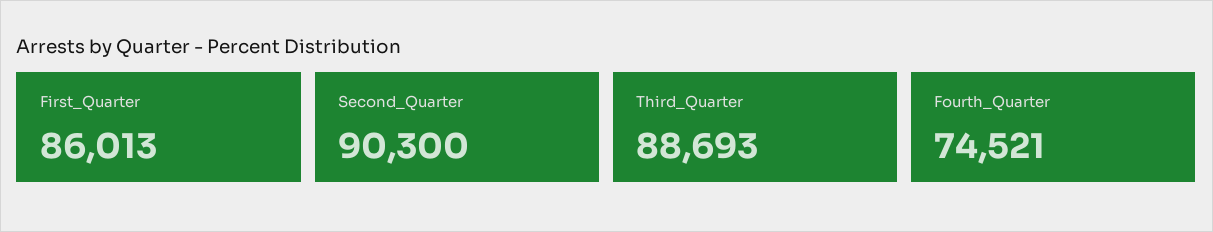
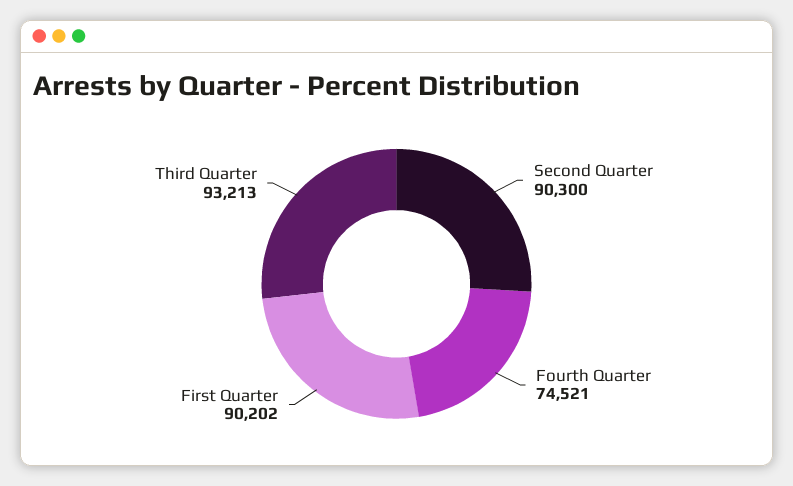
First_Quarter: 86013 -> 90202
Third_Quarter: 88693 -> 93213

